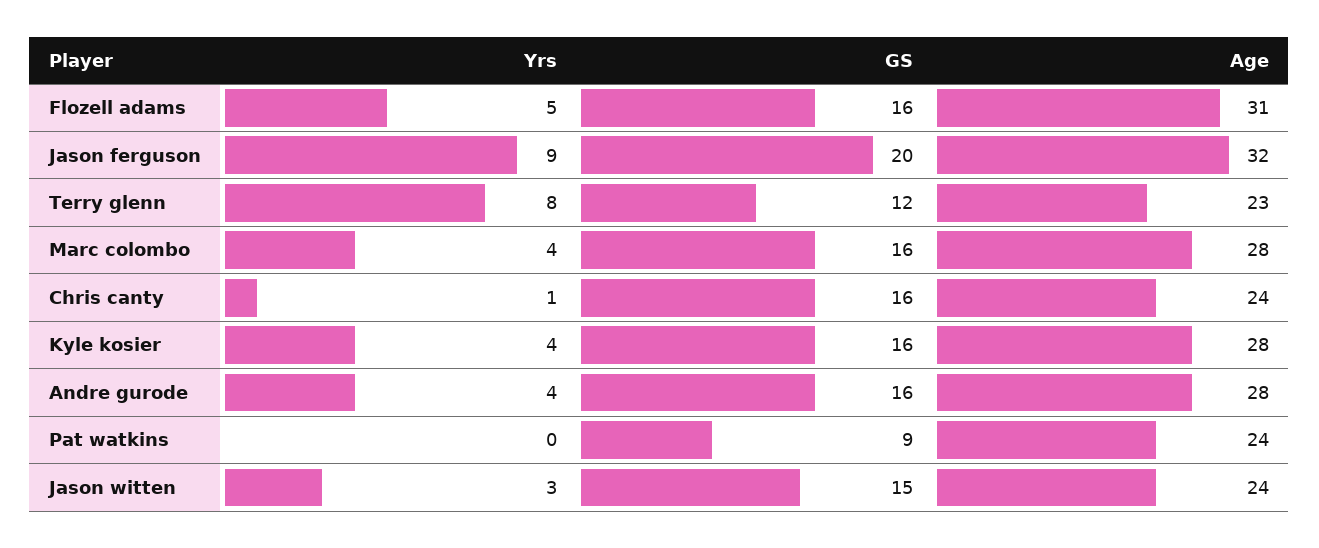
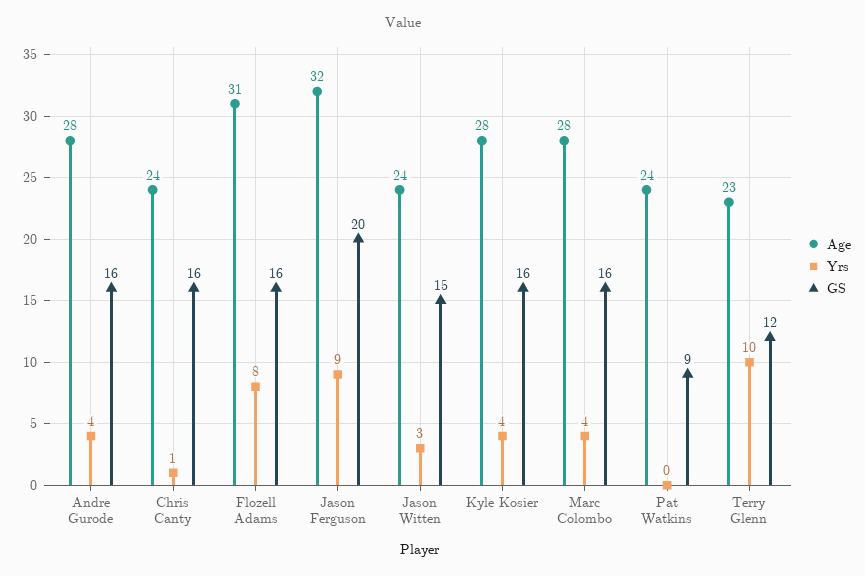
Yrs, Flozell adams: 5 -> 8
Yrs, Terry glenn: 8 -> 10

